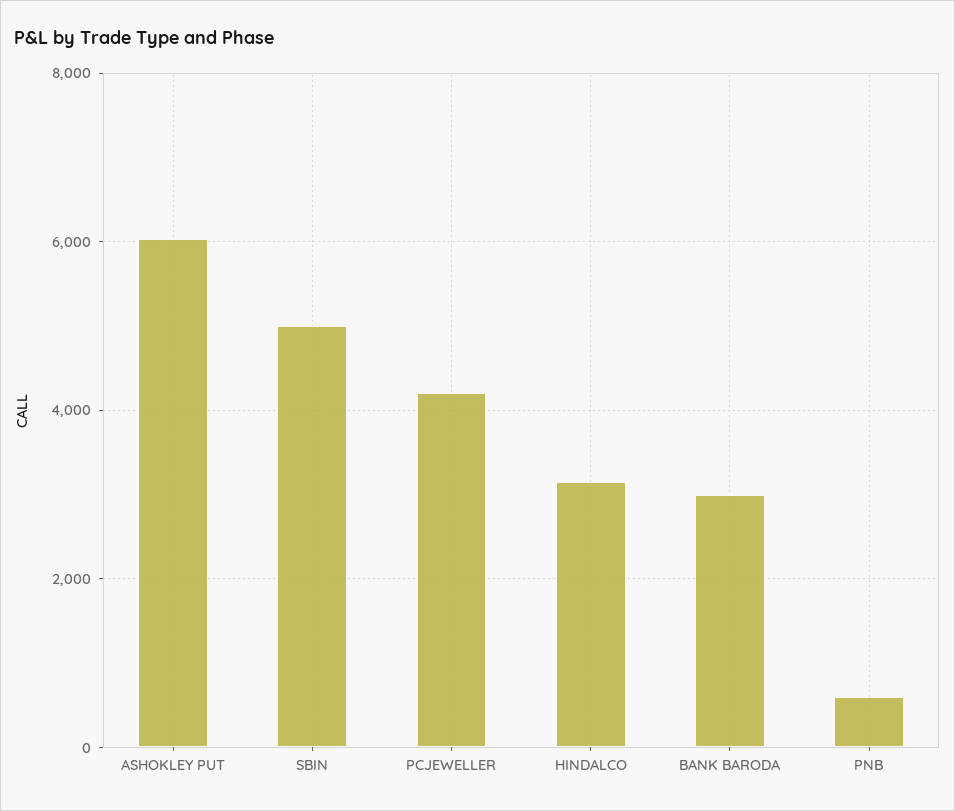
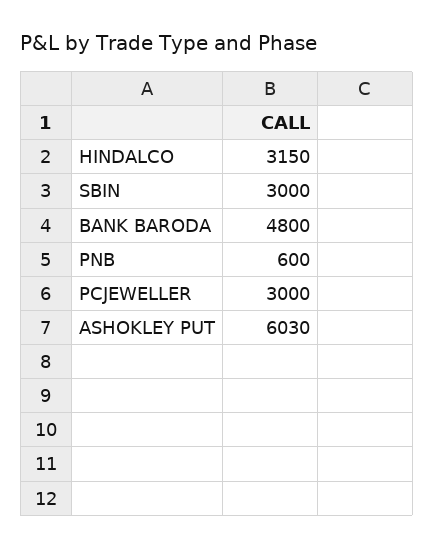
SBIN: 5000 -> 3000
PCJEWELLER: 4200 -> 3000
BANK BARODA: 3000 -> 4800

